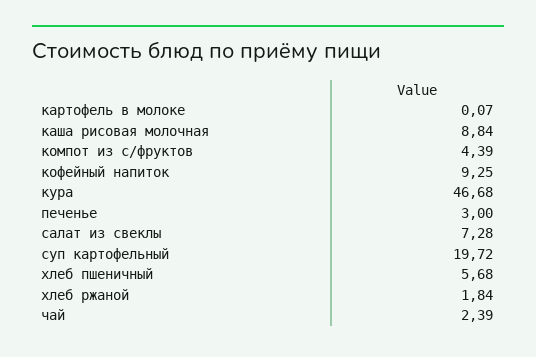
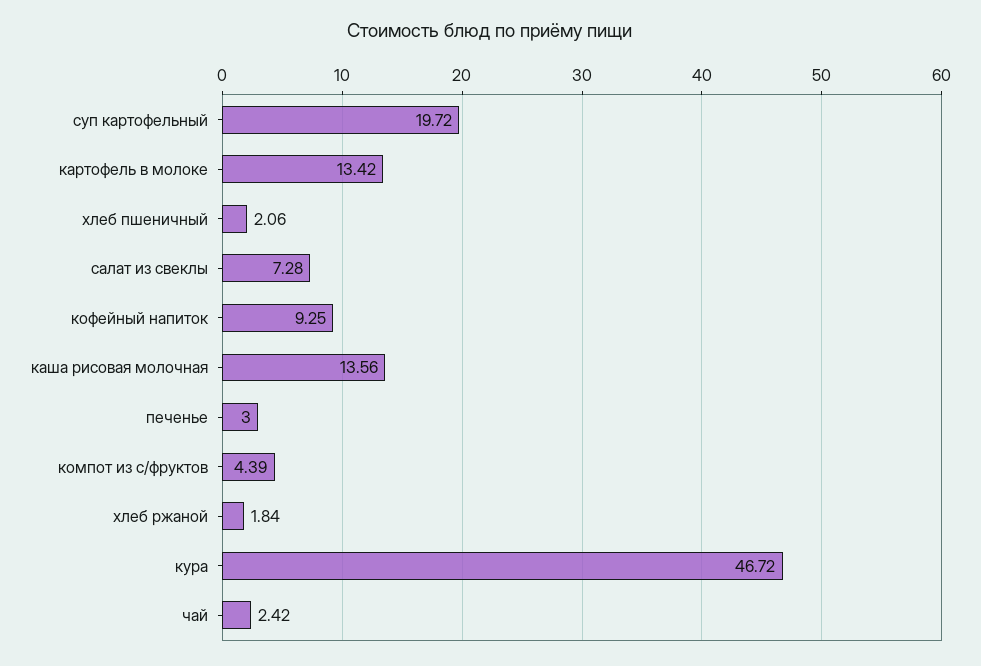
картофель в молоке: 0.07 -> 13.42
каша рисовая молочная: 8.84 -> 13.56
кура: 46.68 -> 46.72
хлеб пшеничный: 5.68 -> 2.06
чай: 2.39 -> 2.42

